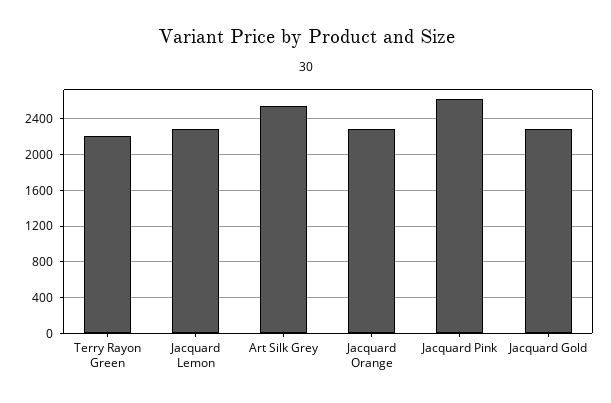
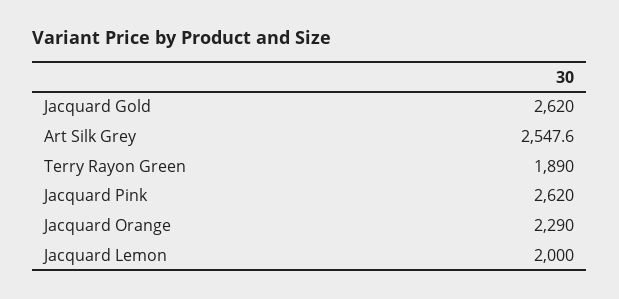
Terry Rayon Green: 2200 -> 1890
Jacquard Lemon: 2300 -> 2000
Jacquard Gold: 2300 -> 2620

